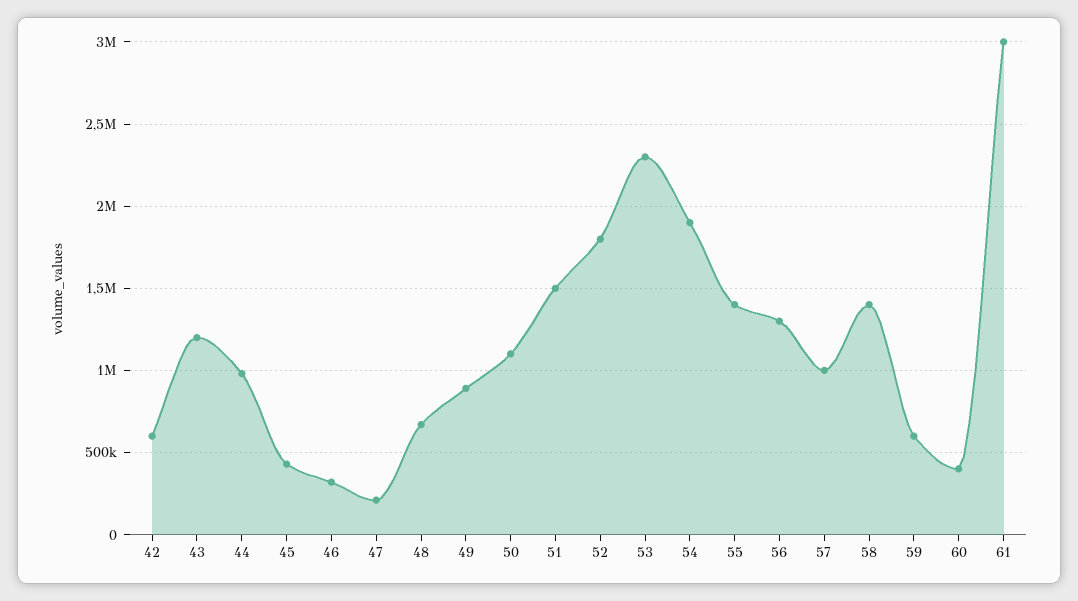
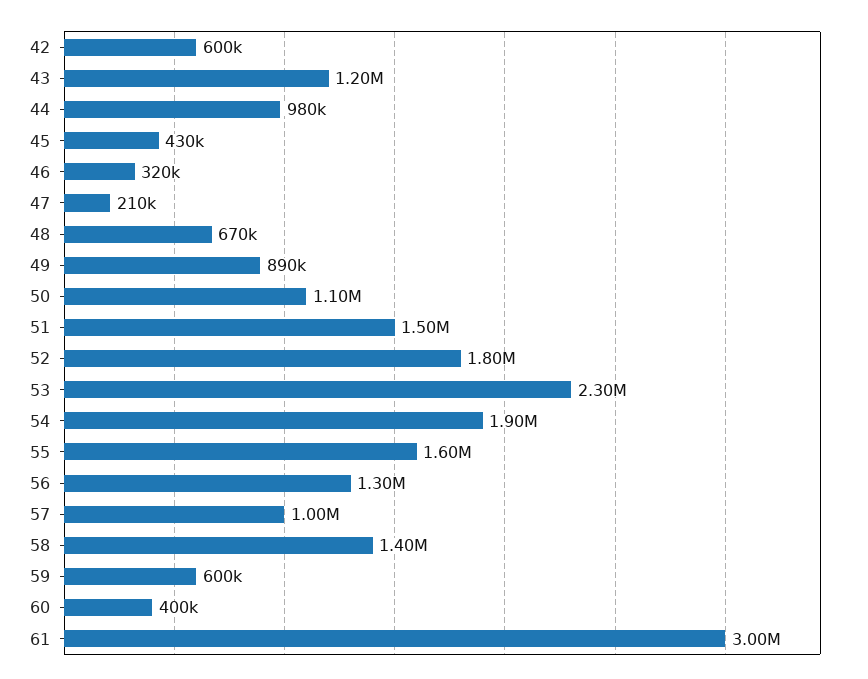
55: 1400000 -> 1600000

